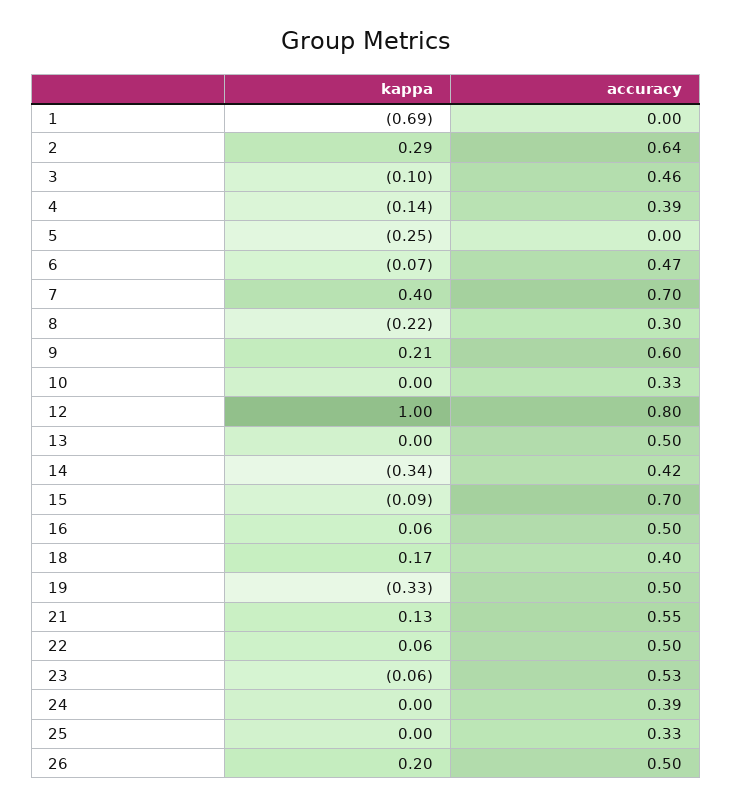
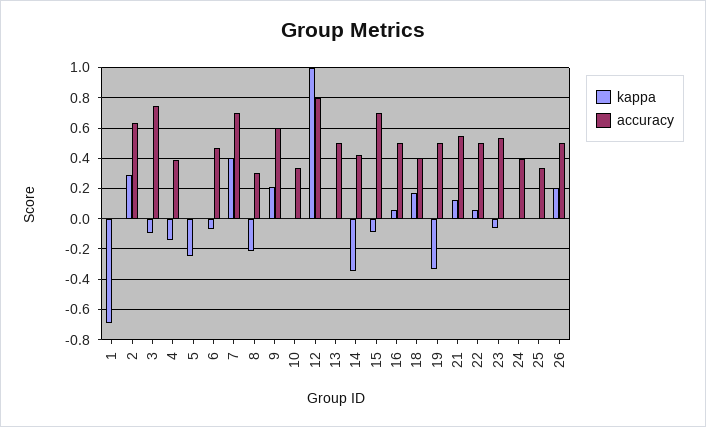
accuracy, 3: 0.46 -> 0.75

